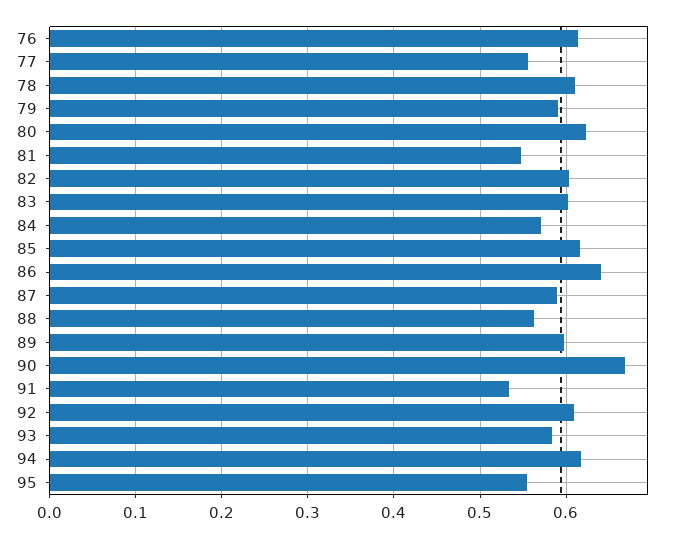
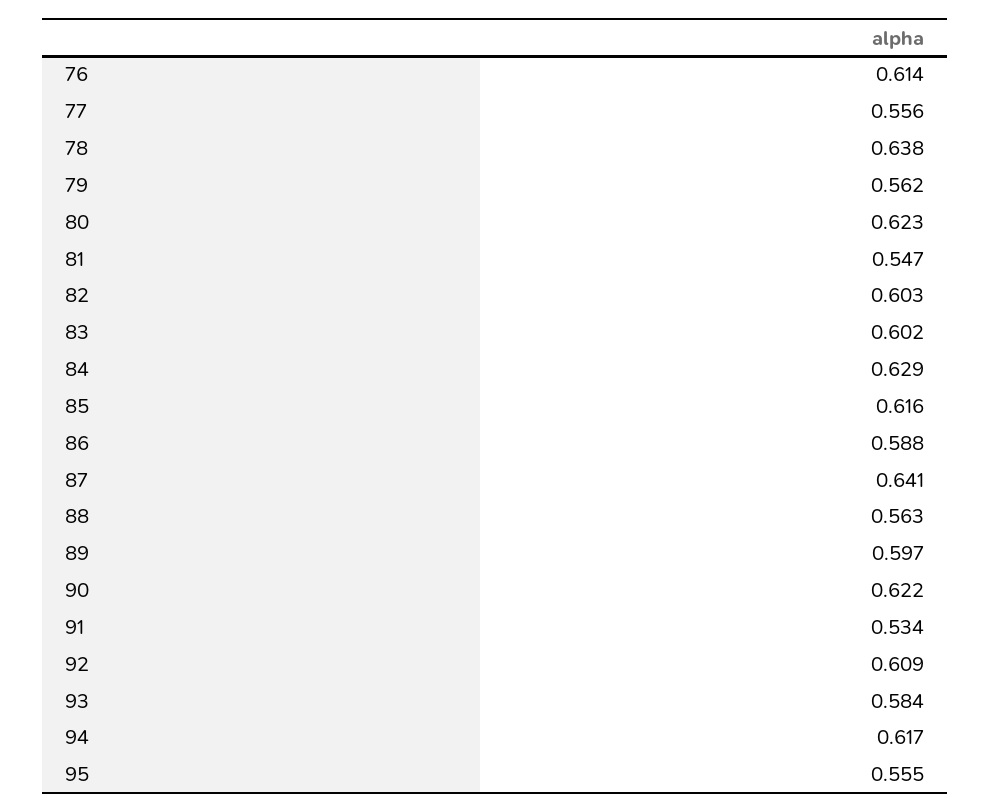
78: 0.61 -> 0.638
79: 0.59 -> 0.562
84: 0.57 -> 0.629
86: 0.64 -> 0.588
87: 0.59 -> 0.641
90: 0.67 -> 0.622

